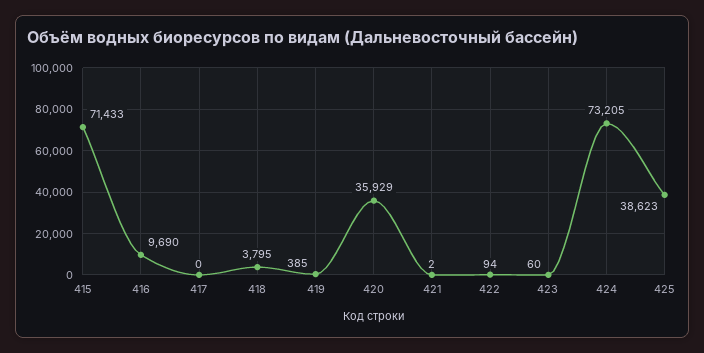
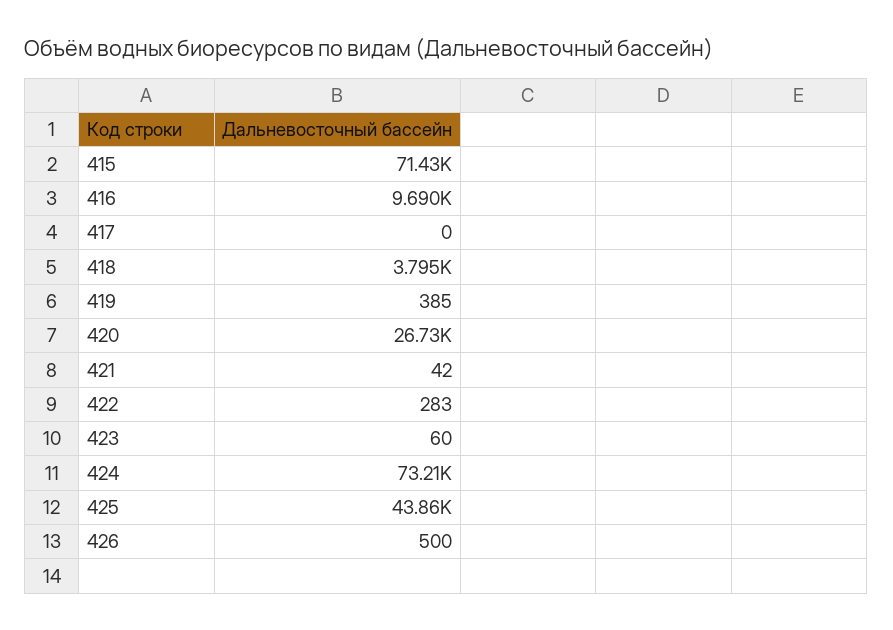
420: 35929 -> 26730
421: 2 -> 42
422: 94 -> 283
425: 38623 -> 43860
426: none -> 500

